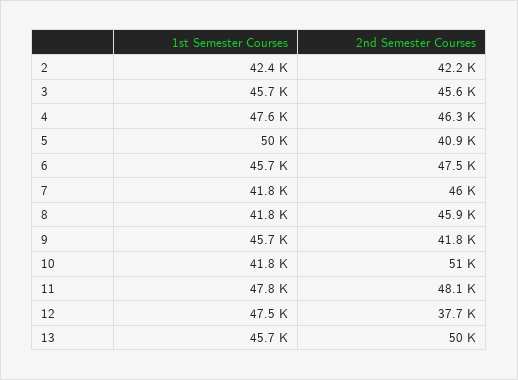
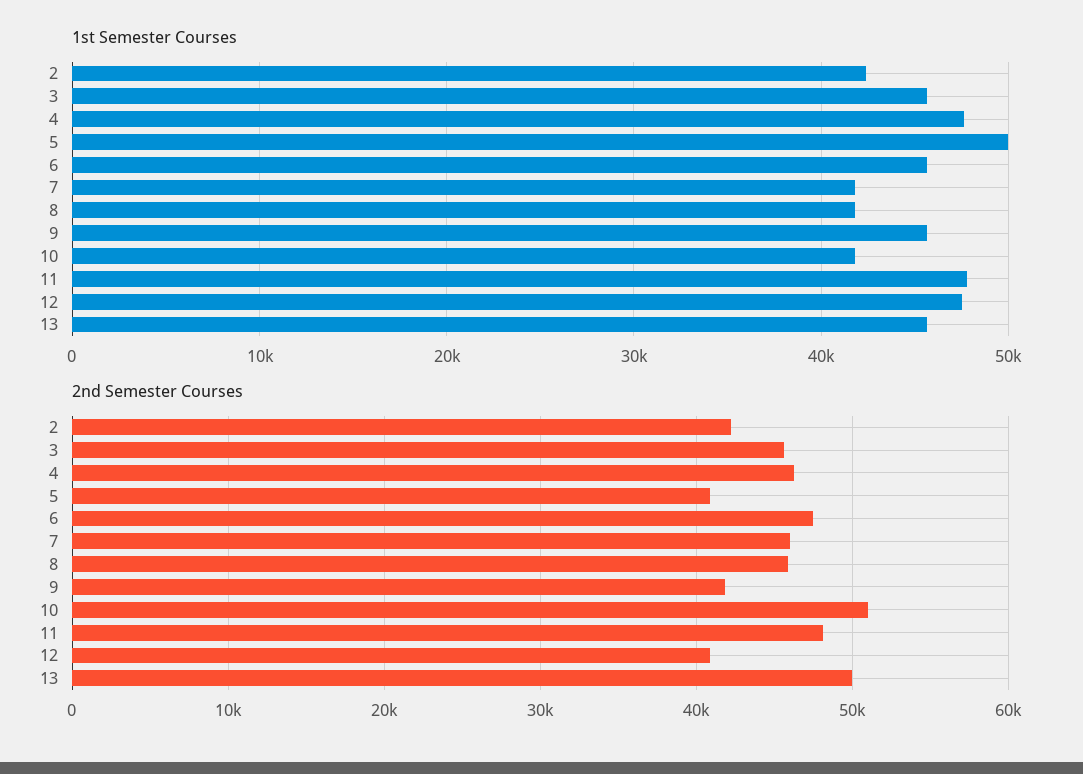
2nd Semester Courses, 12: 37700 -> 41000

